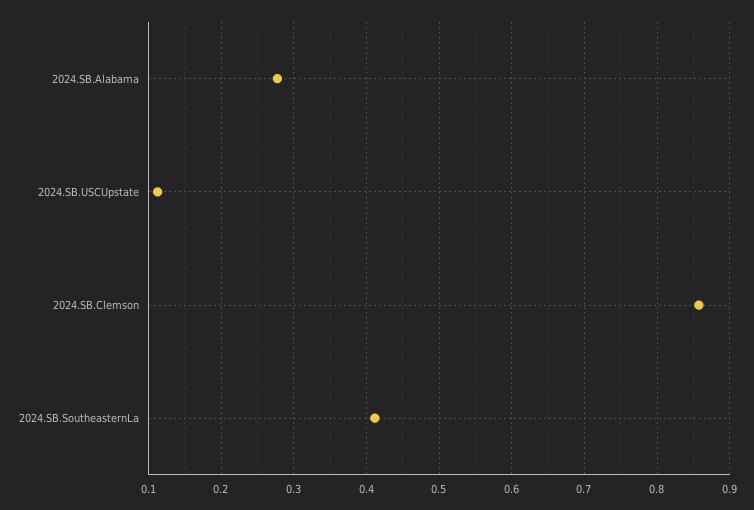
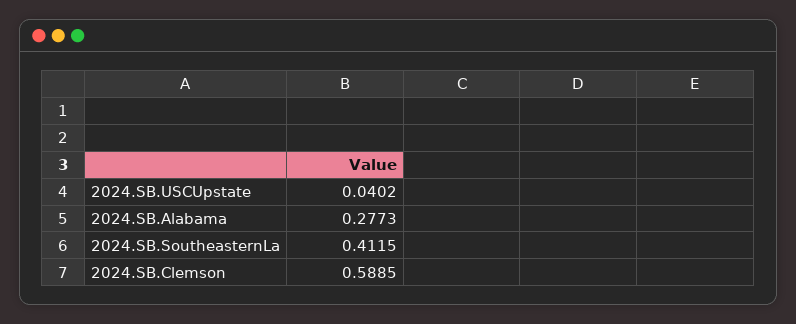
2024.SB.USCUpstate: 0.11 -> 0.0402
2024.SB.Clemson: 0.86 -> 0.5885

